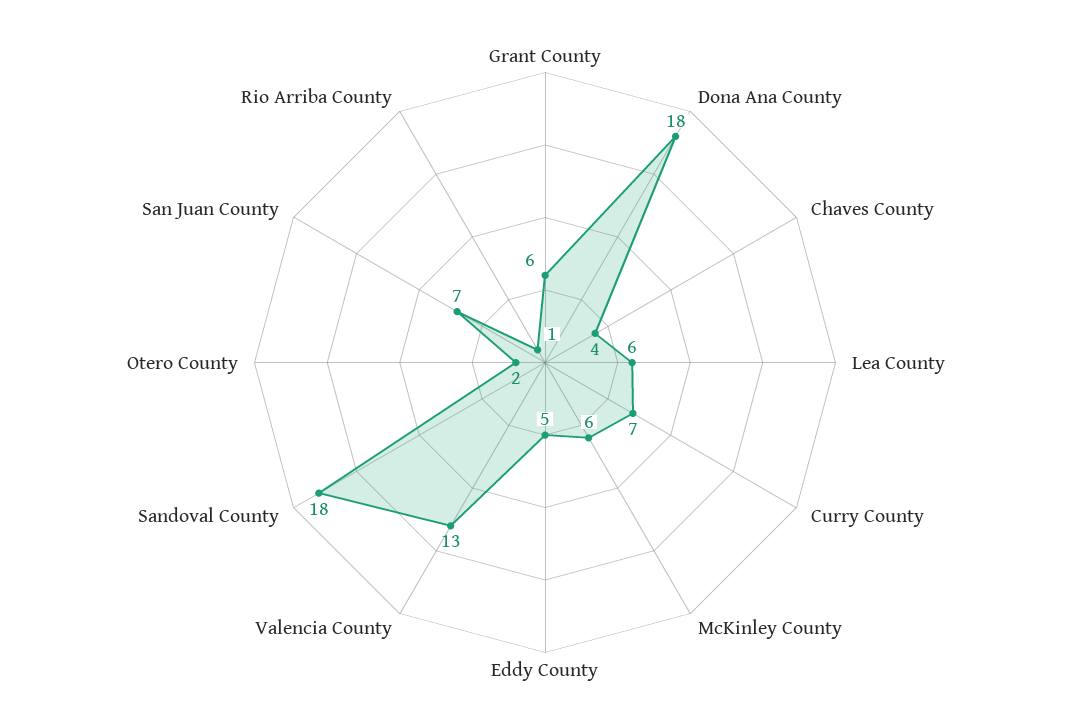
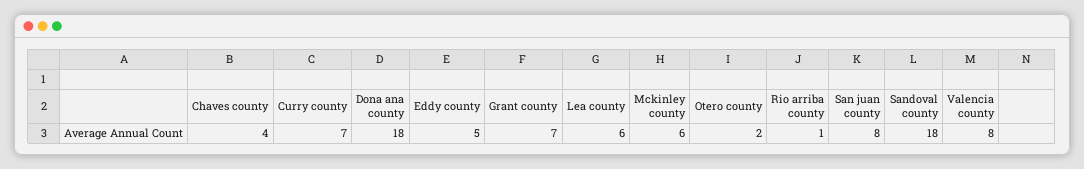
Grant County: 6 -> 7
Valencia County: 13 -> 8
San Juan County: 7 -> 8

